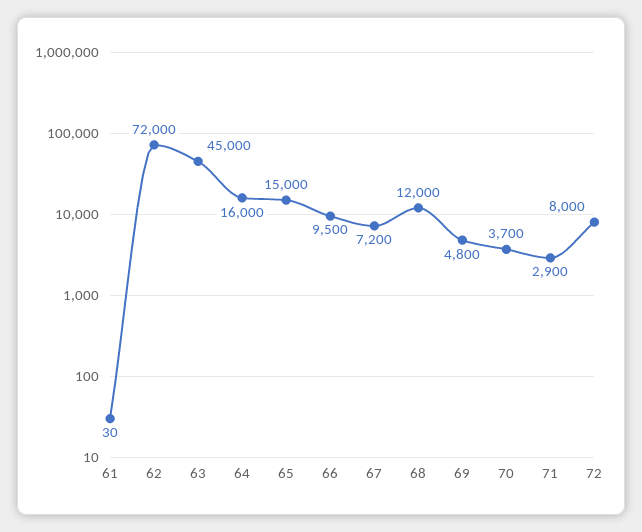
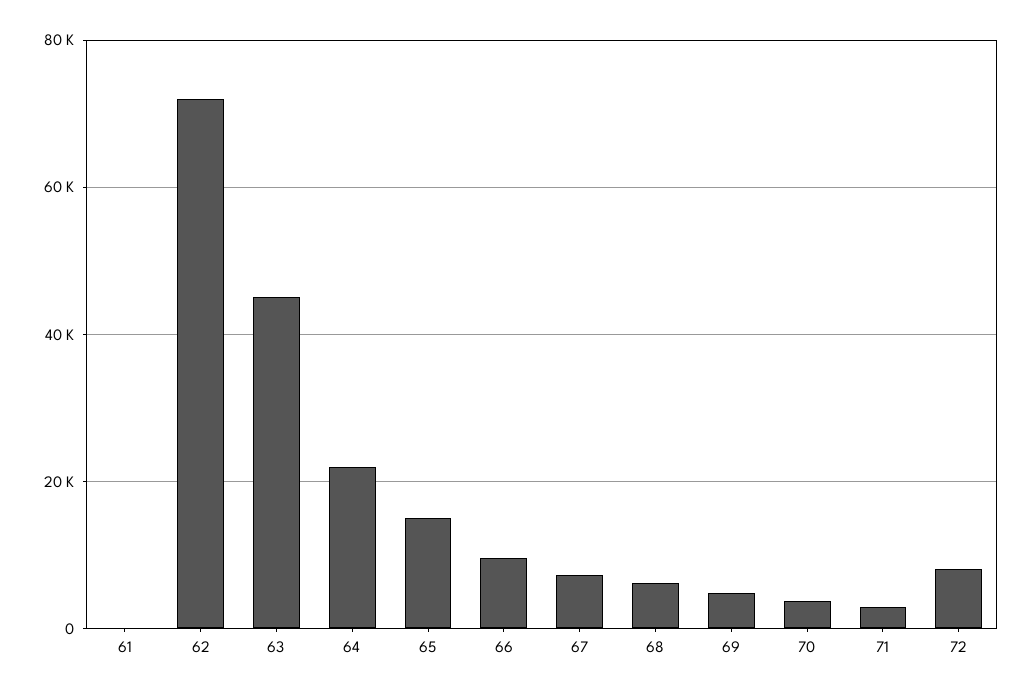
64: 16000 -> 22000
68: 12000 -> 6000

